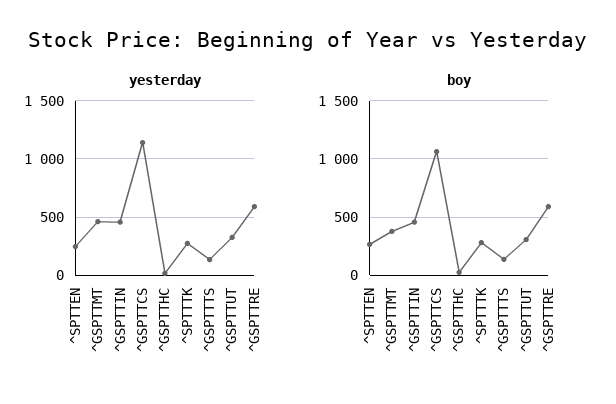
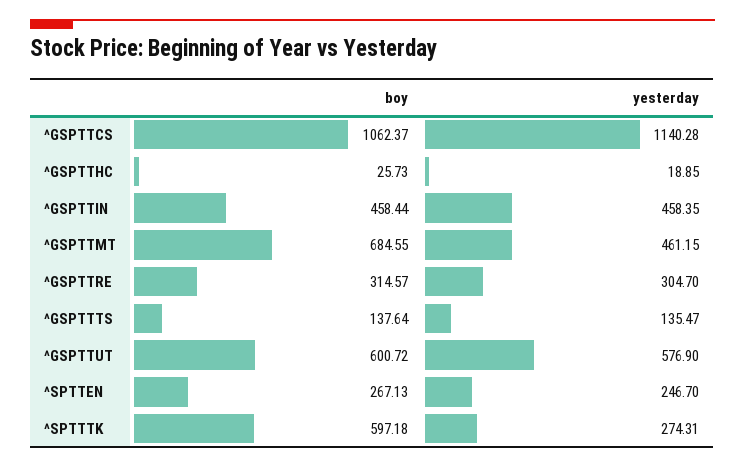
yesterday, ^GSPTTUT: 300 -> 576.9
yesterday, ^GSPTTRE: 600 -> 304.7
boy, ^GSPTTMT: 400 -> 684.55
boy, ^SPTTTK: 300 -> 597.18
boy, ^GSPTTUT: 300 -> 600.72
boy, ^GSPTTRE: 600 -> 314.57

